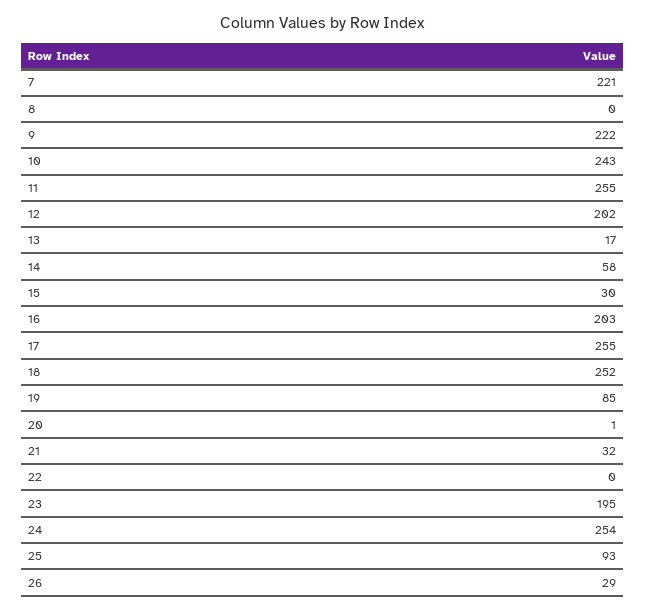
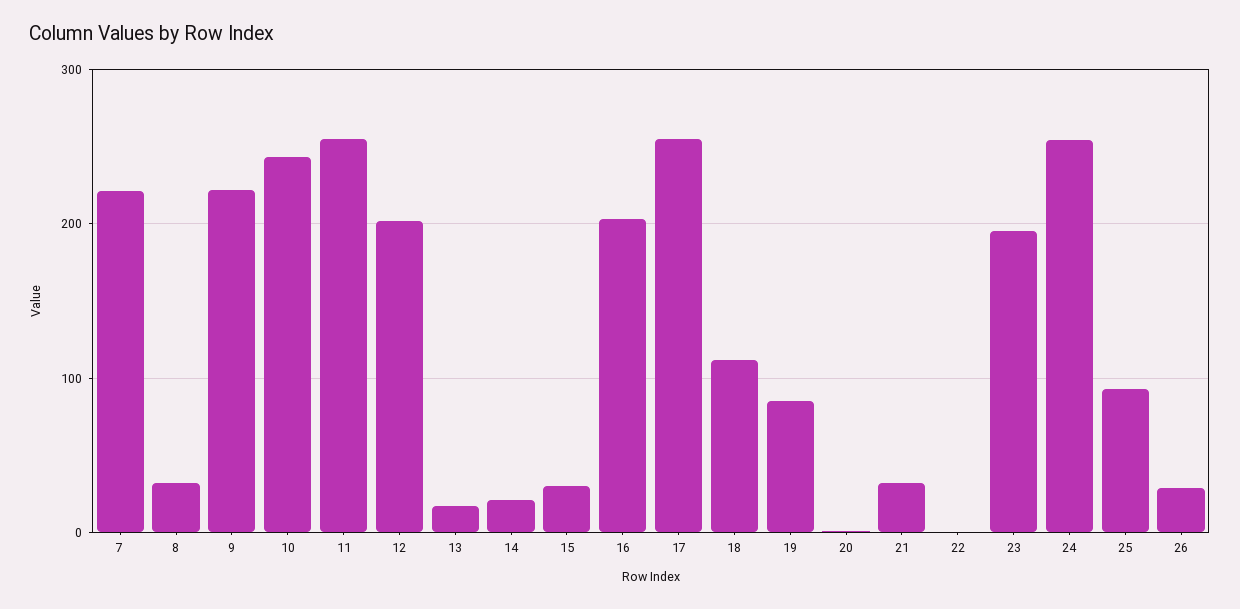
8: 0 -> 30
14: 58 -> 20
18: 252 -> 110

